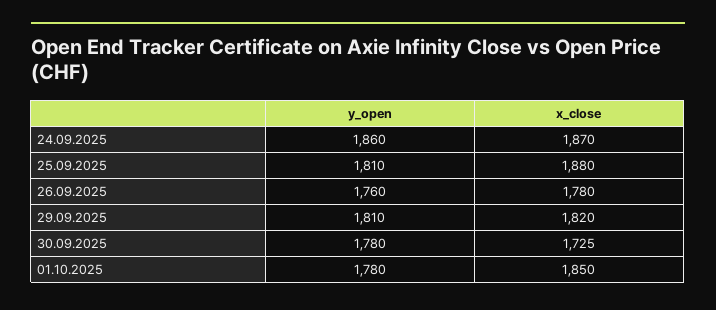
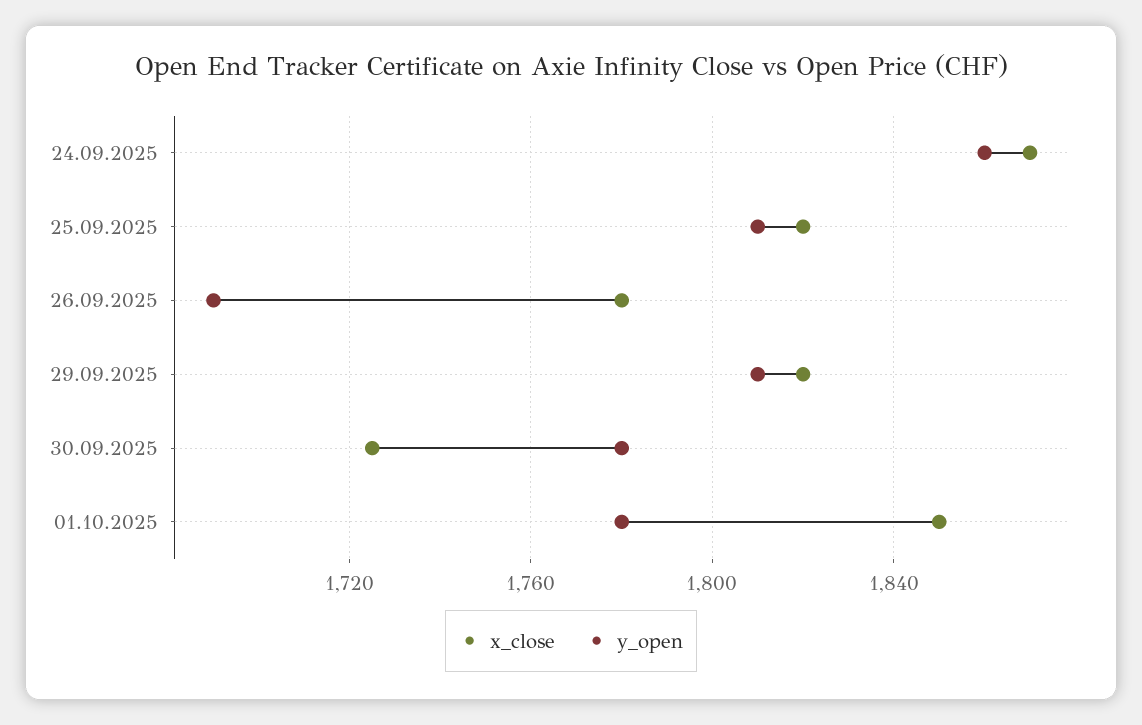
x_close, 25.09.2025: 1880 -> 1820
y_open, 26.09.2025: 1760 -> 1690

